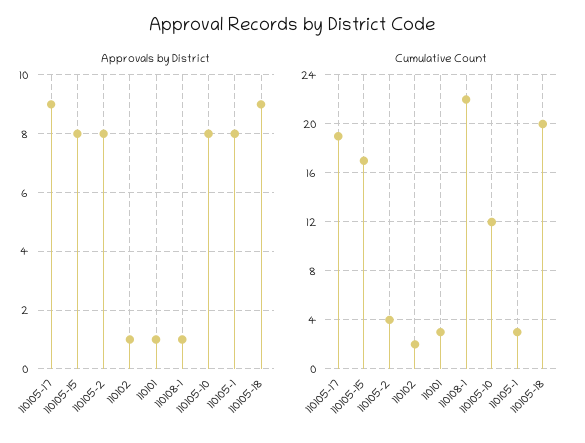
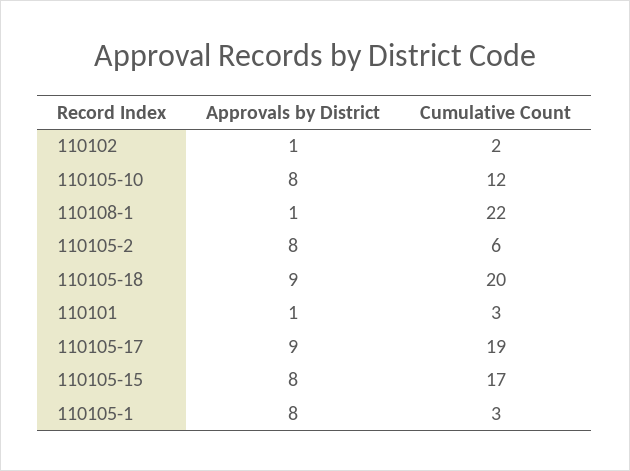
Cumulative Count, 110105-2: 4 -> 6

